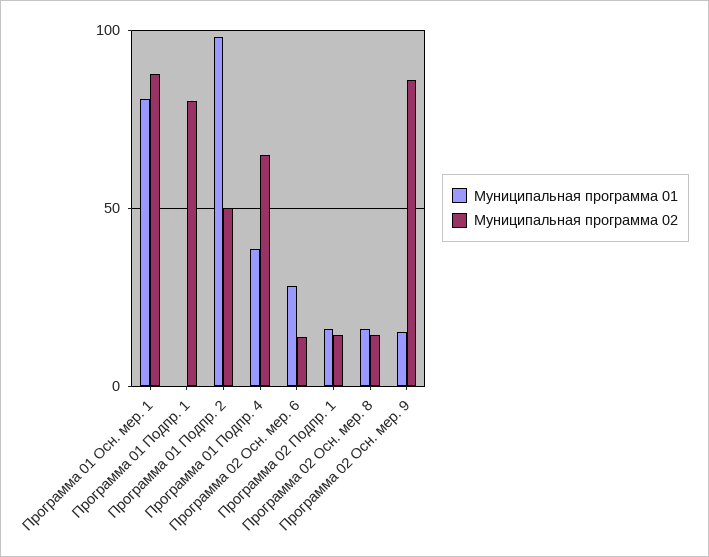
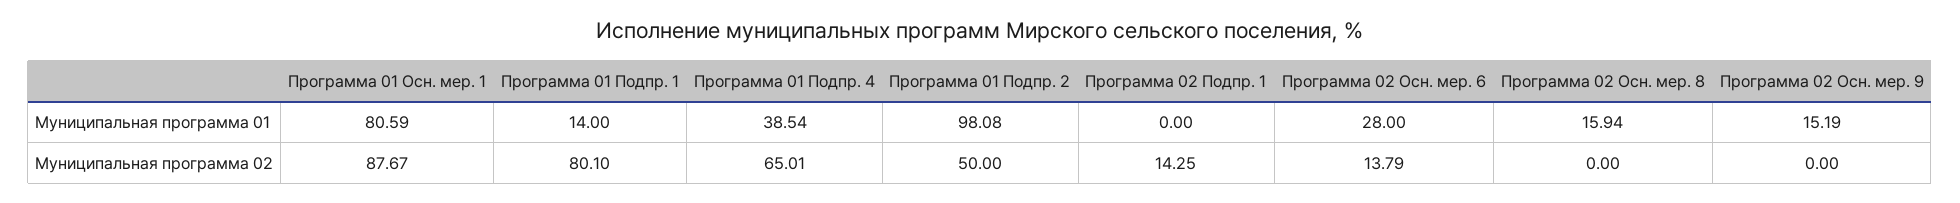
Муниципальная программа 01, Программа 01 Подпр. 1: 0 -> 14
Муниципальная программа 01, Программа 02 Подпр. 1: 15 -> 0
Муниципальная программа 02, Программа 02 Осн. мер. 8: 15 -> 0
Муниципальная программа 02, Программа 02 Осн. мер. 9: 85 -> 0

